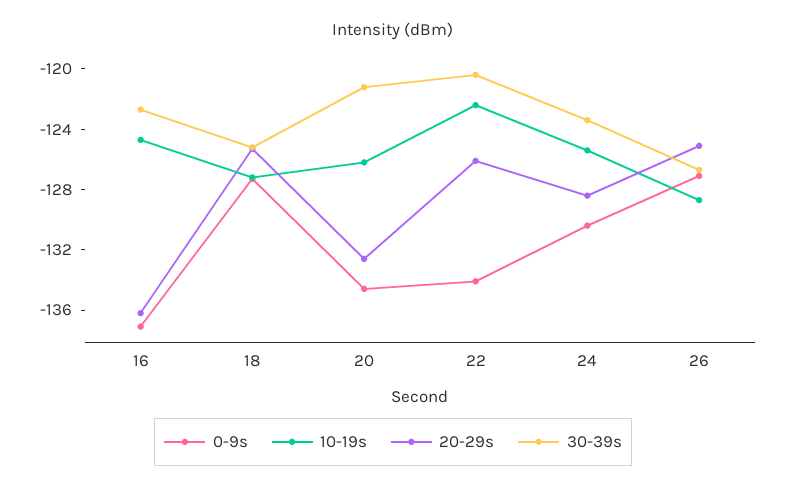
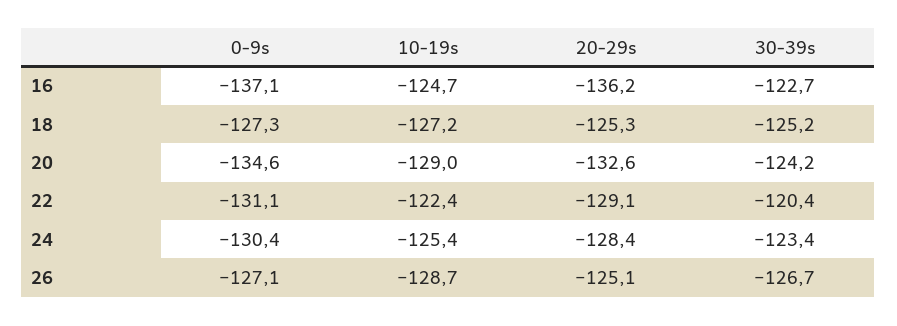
10-19s, 20: -126 -> -129
30-39s, 20: -121 -> -124.2
0-9s, 22: -134 -> -131.1
20-29s, 22: -126 -> -129.1

